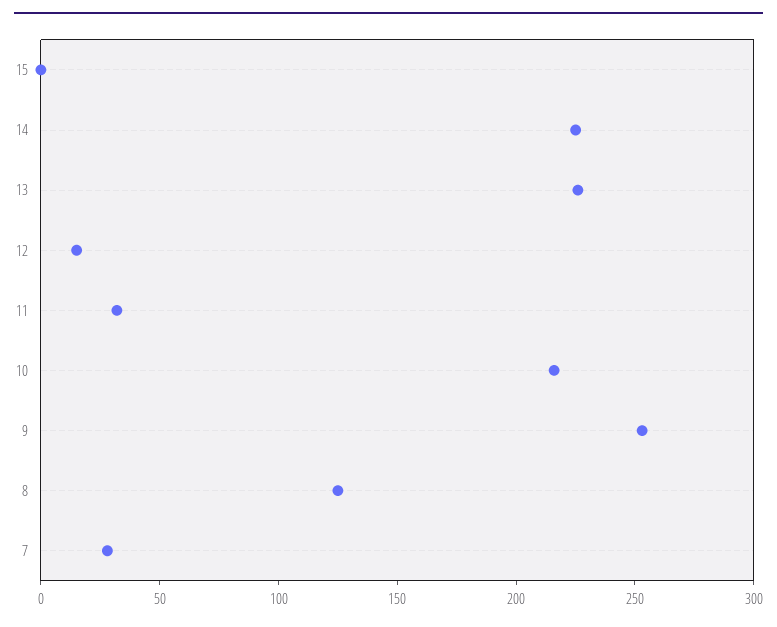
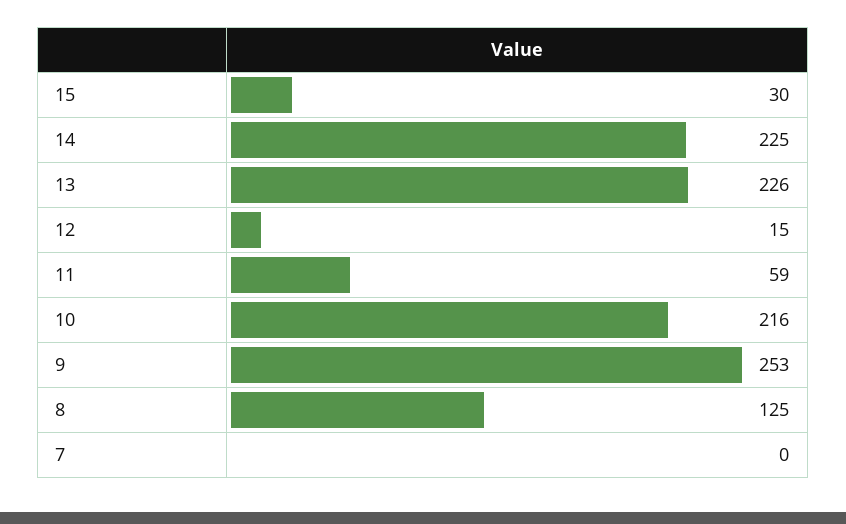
15: 0 -> 30
11: 30 -> 59
7: 30 -> 0

